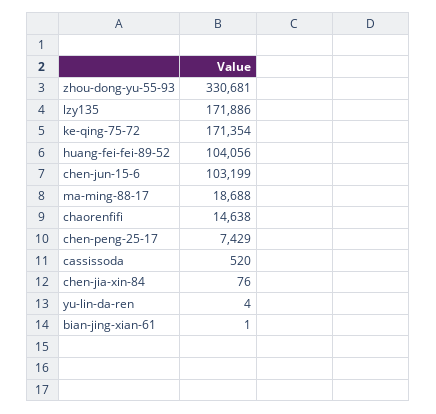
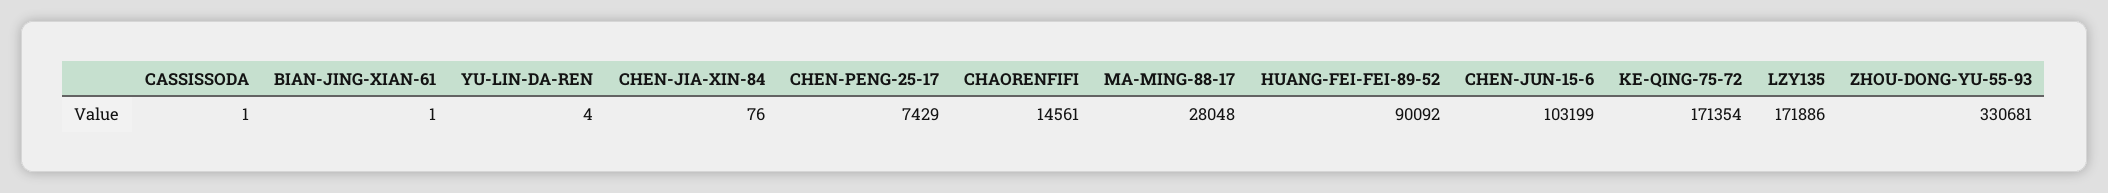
huang-fei-fei-89-52: 104056 -> 90092
ma-ming-88-17: 18688 -> 28048
chaorenfifi: 14638 -> 14561
cassissoda: 520 -> 1

